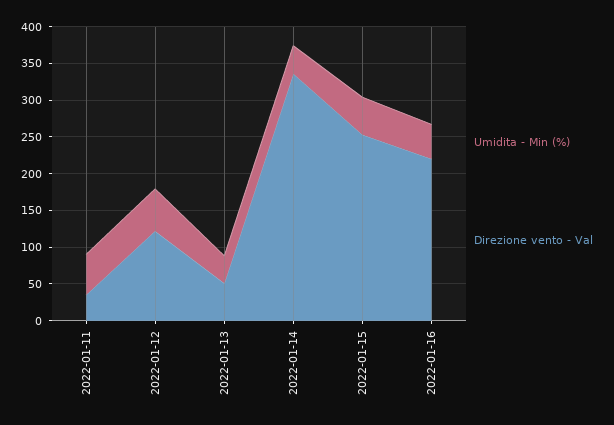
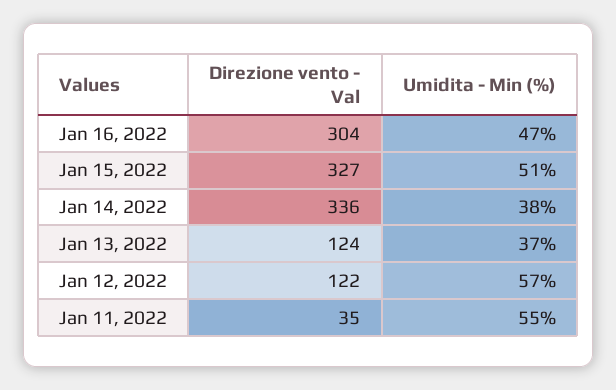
Direzione vento - Val, 2022-01-13: 50 -> 124
Direzione vento - Val, 2022-01-15: 250 -> 327
Direzione vento - Val, 2022-01-16: 225 -> 304

